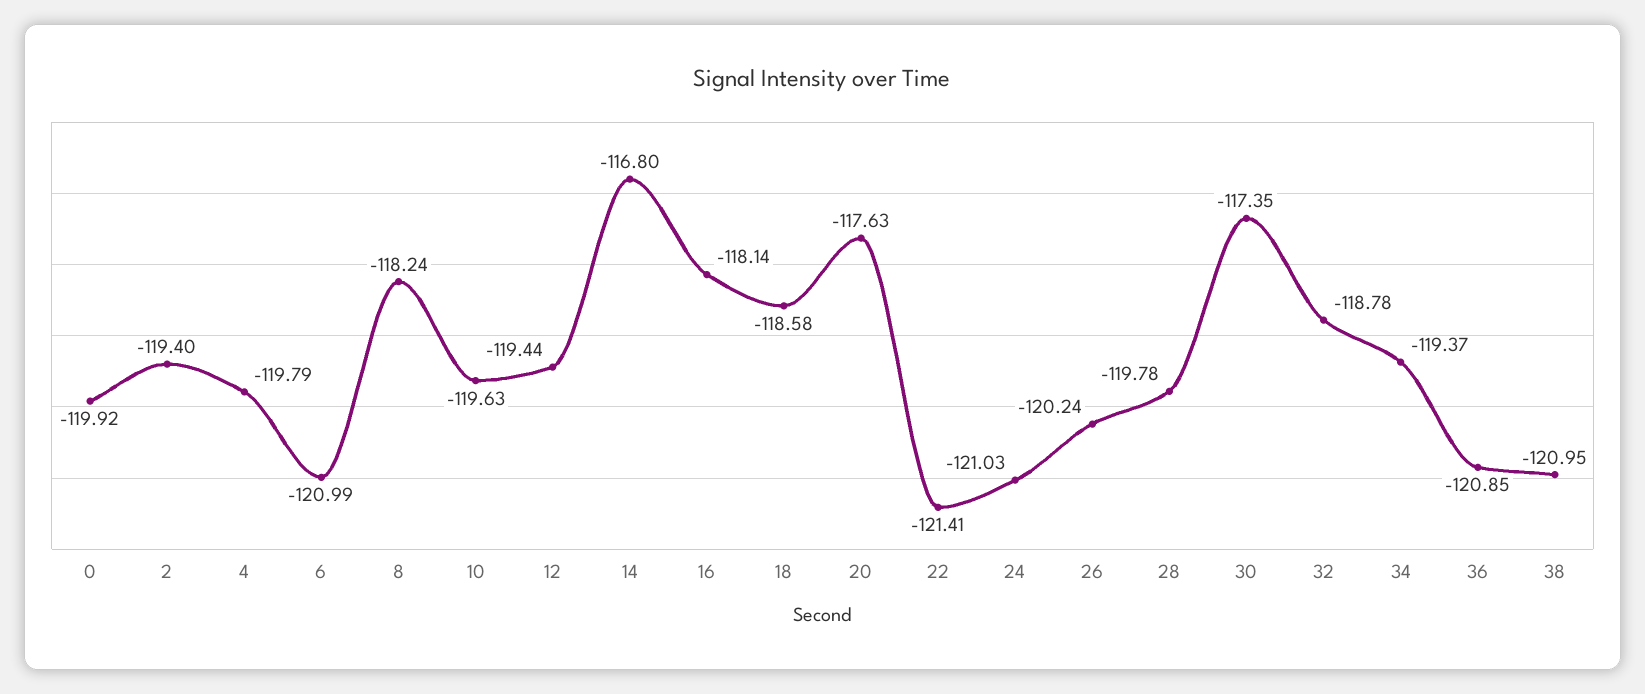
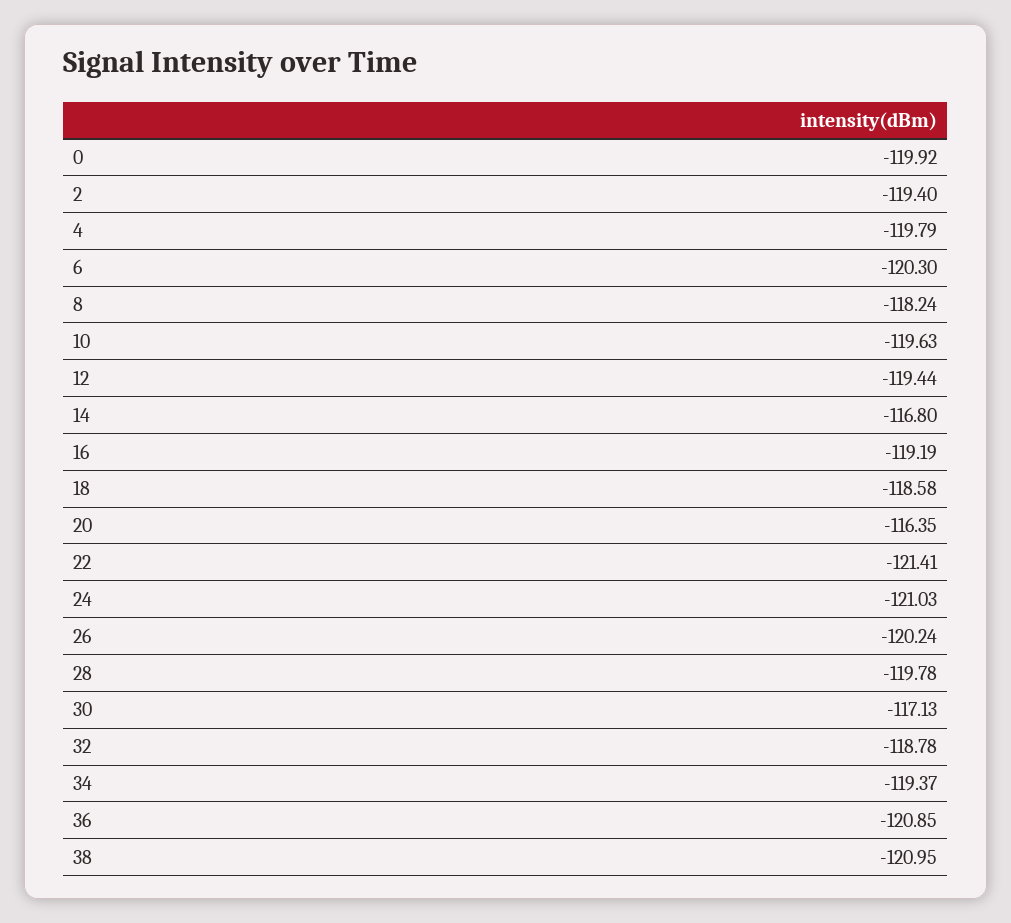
6: -120.99 -> -120.3
16: -118.14 -> -119.19
20: -117.63 -> -116.35
30: -117.35 -> -117.13

